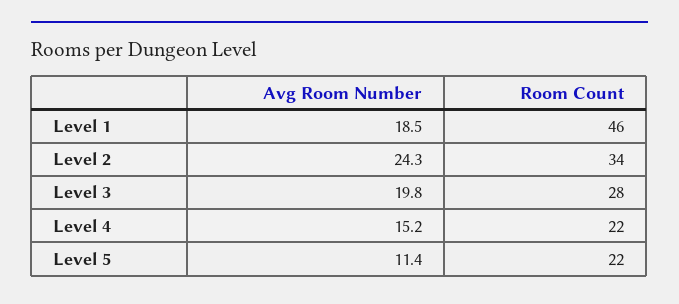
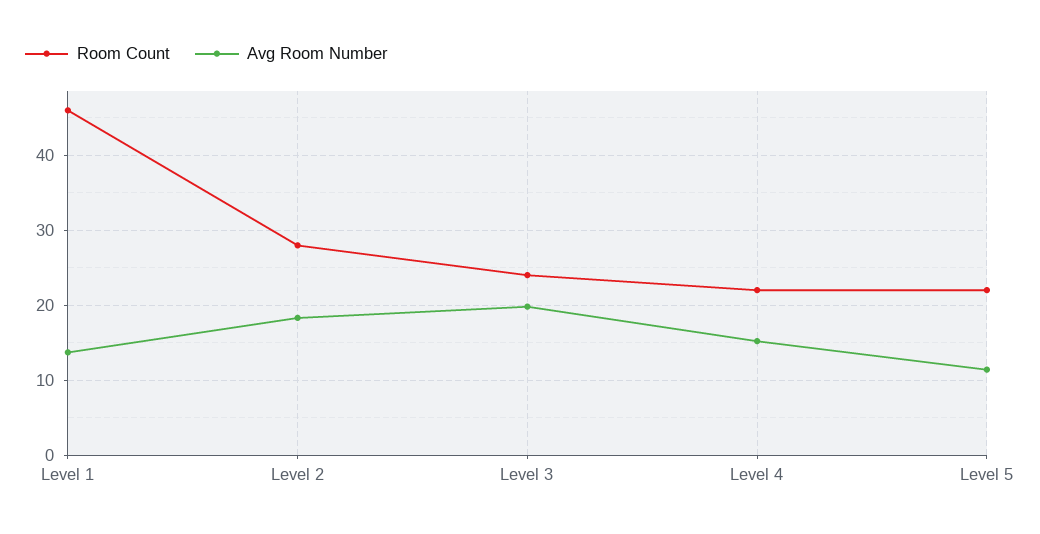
Avg Room Number, Level 1: 18.5 -> 14
Avg Room Number, Level 2: 24.3 -> 18
Room Count, Level 2: 34 -> 28
Room Count, Level 3: 28 -> 24

